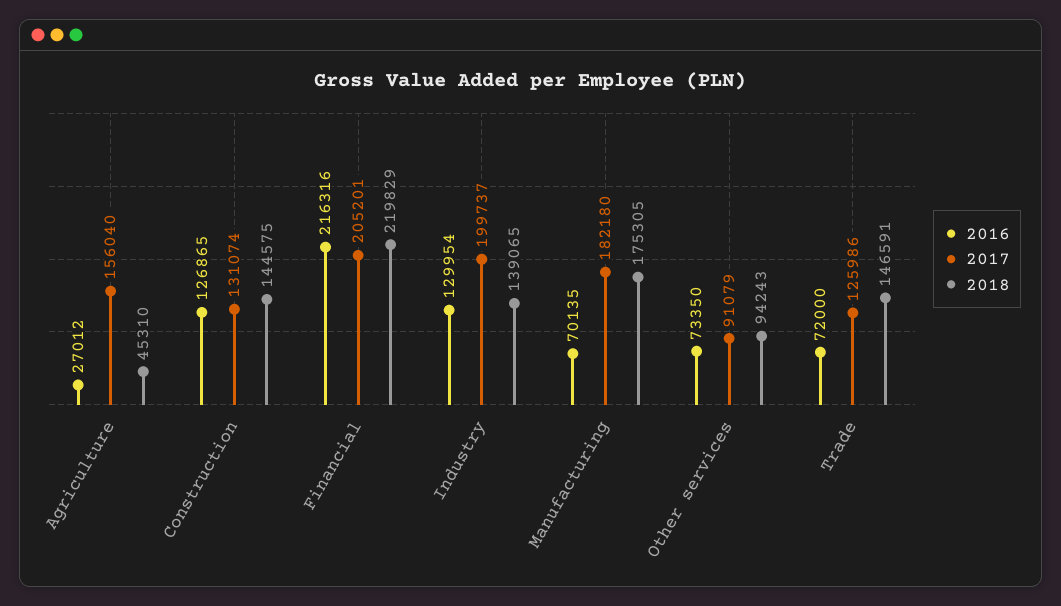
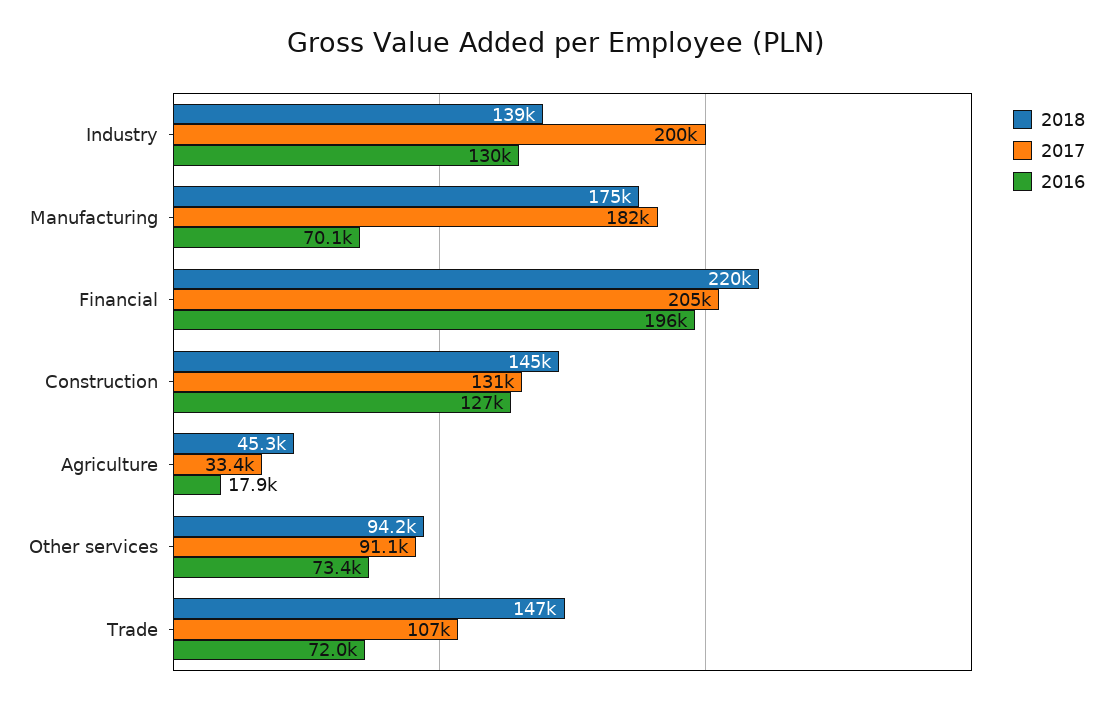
2016, Agriculture: 27012 -> 17900
2017, Agriculture: 156040 -> 33400
2016, Financial: 216316 -> 196000
2017, Trade: 125986 -> 107000

